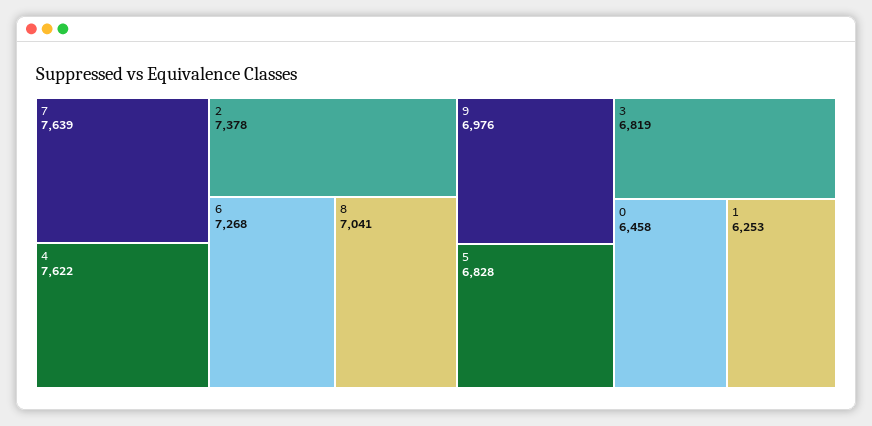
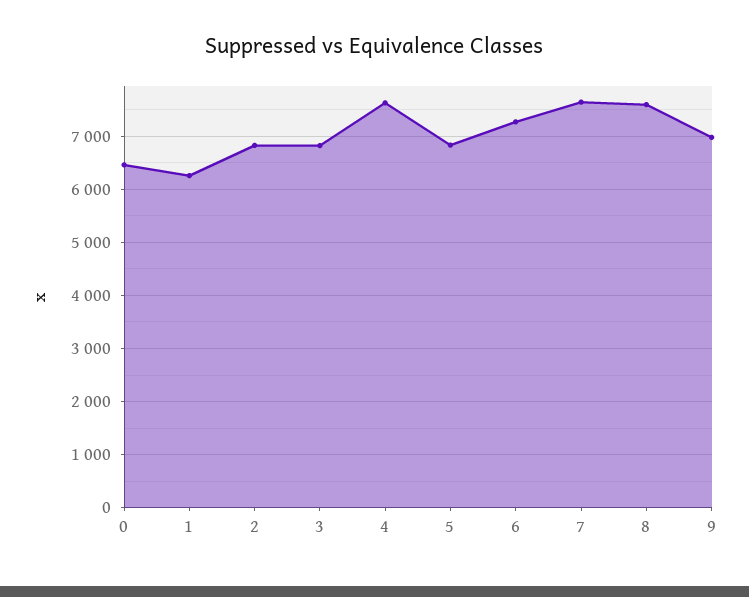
2: 7378 -> 6800
8: 7041 -> 7600

